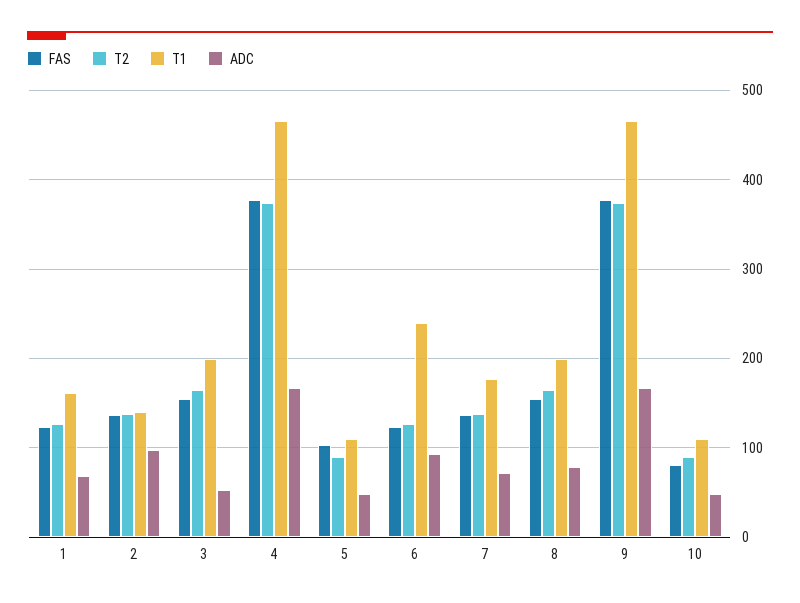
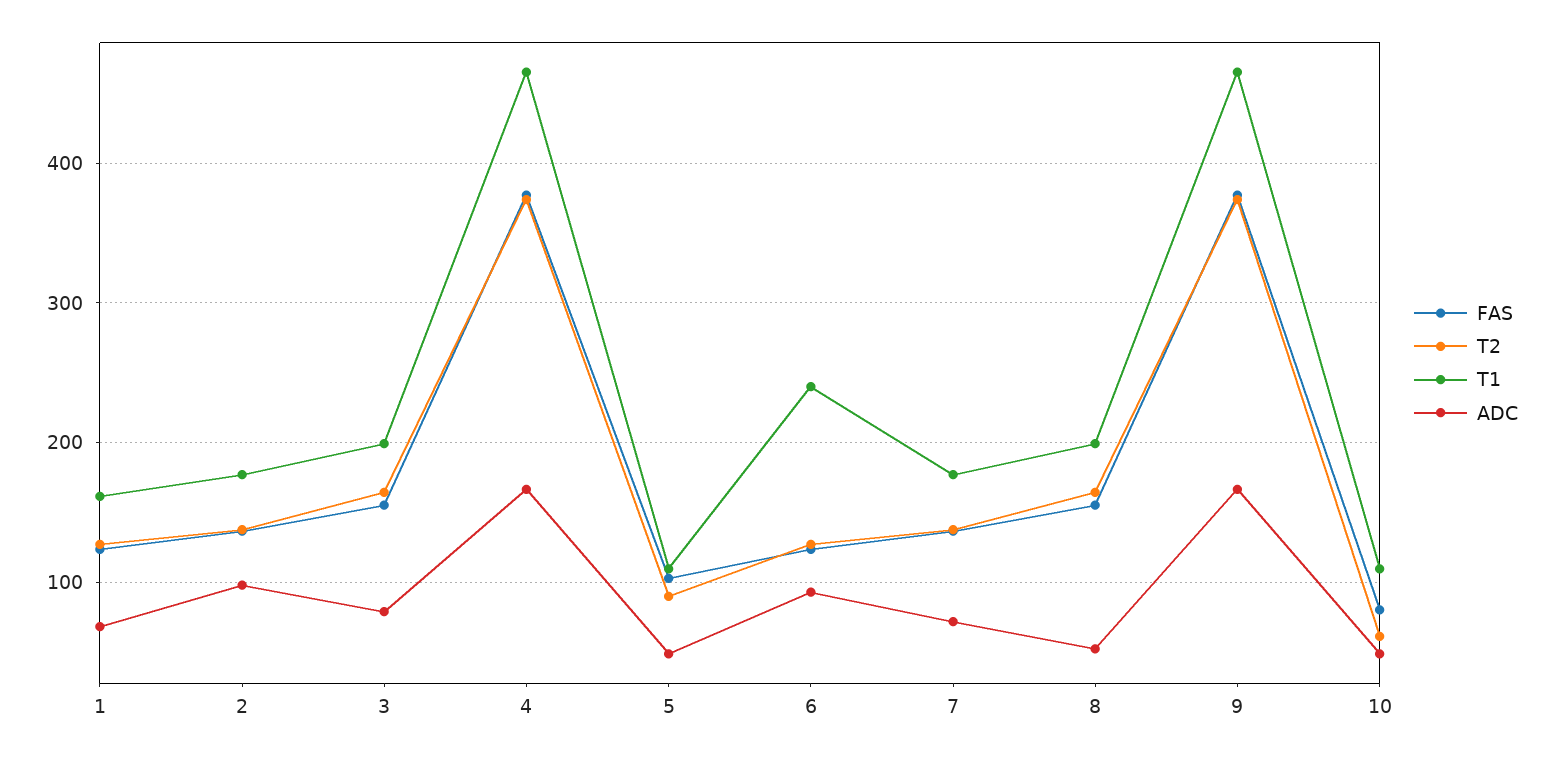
T1, 2: 140 -> 180
ADC, 3: 50 -> 80
ADC, 8: 80 -> 50
T2, 10: 90 -> 60

